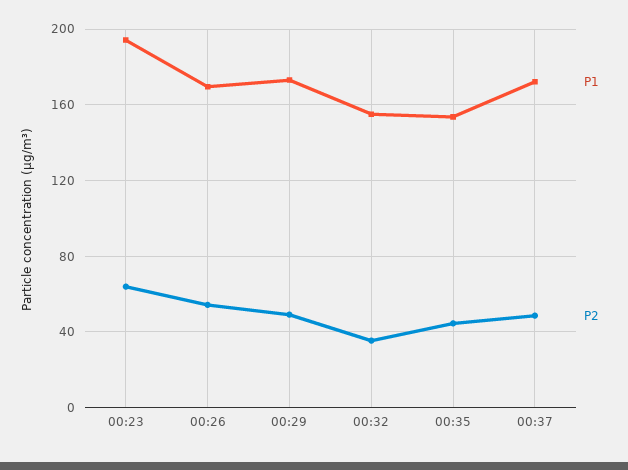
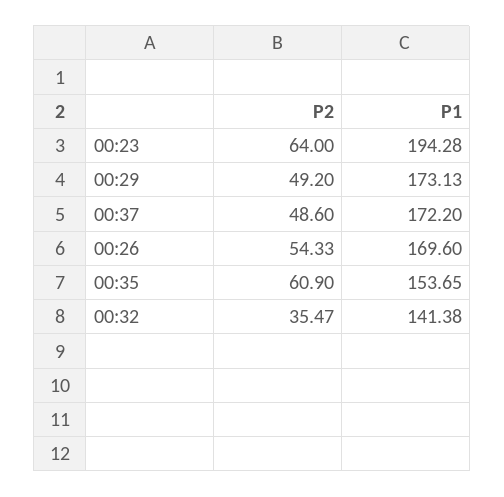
P1, 00:32: 155 -> 141.38
P2, 00:35: 45 -> 60.9

